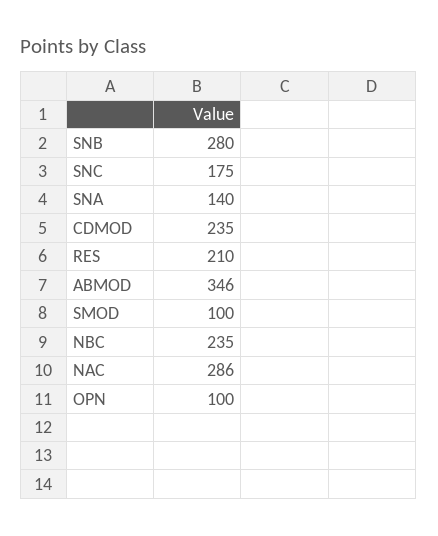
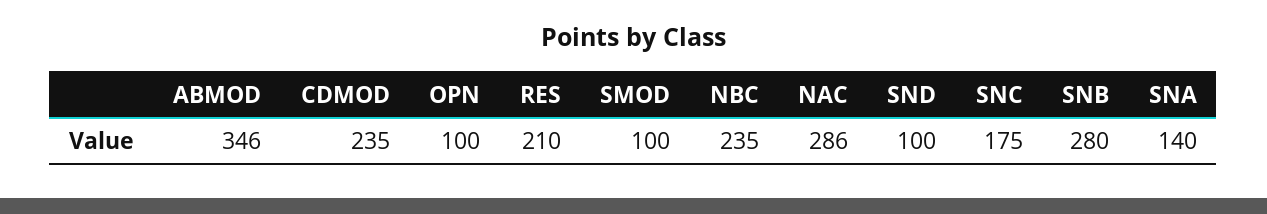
SND: none -> 100

